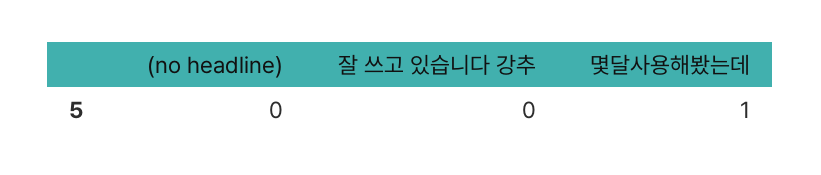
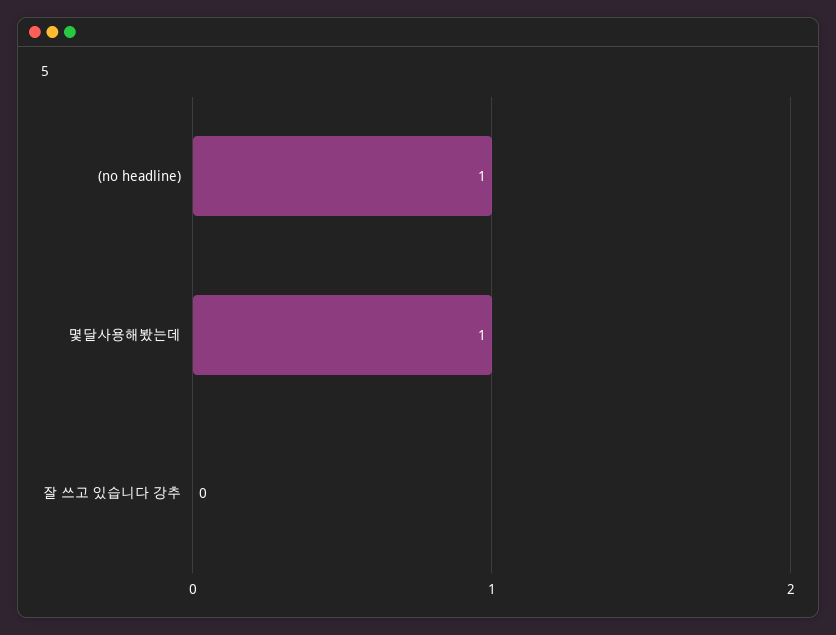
(no headline): 0 -> 1

